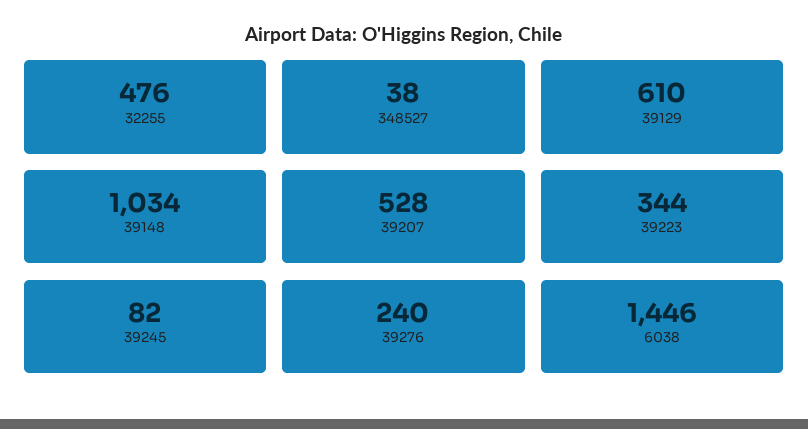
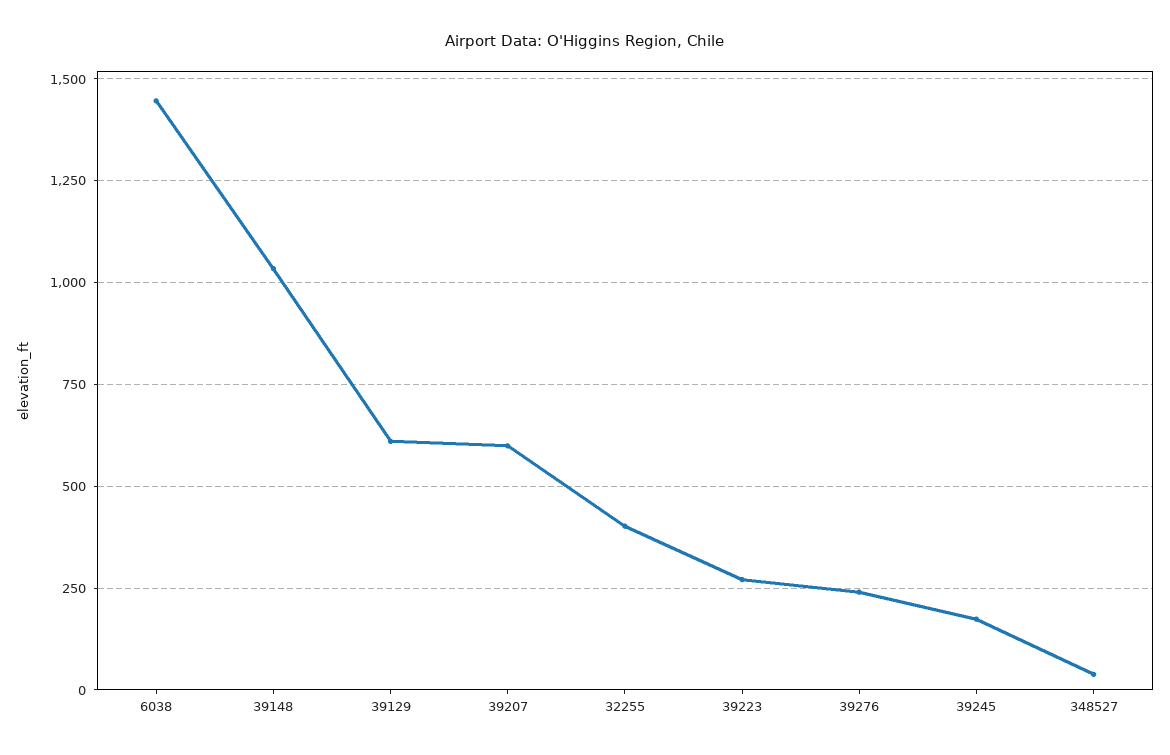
32255: 476 -> 400
39207: 528 -> 600
39223: 344 -> 275
39245: 82 -> 175

